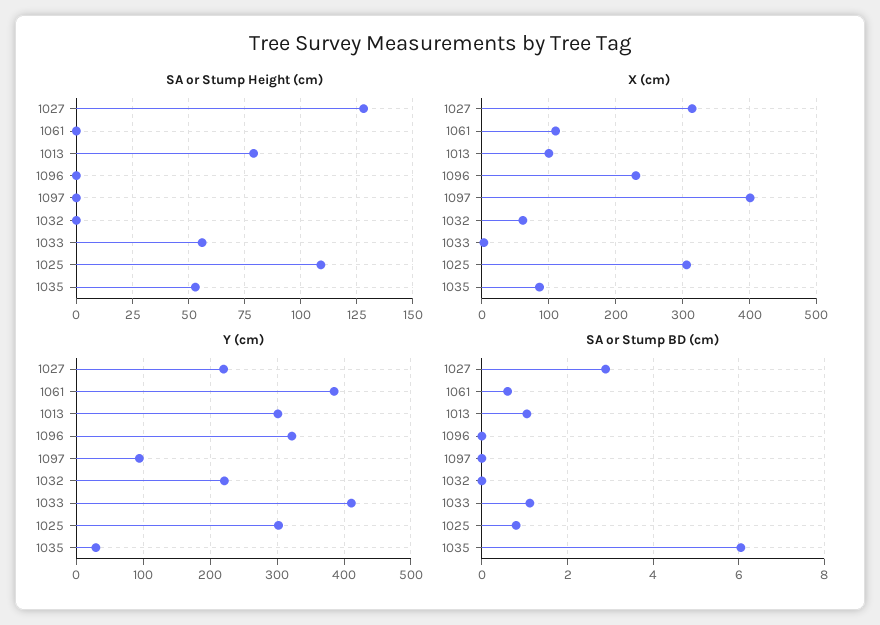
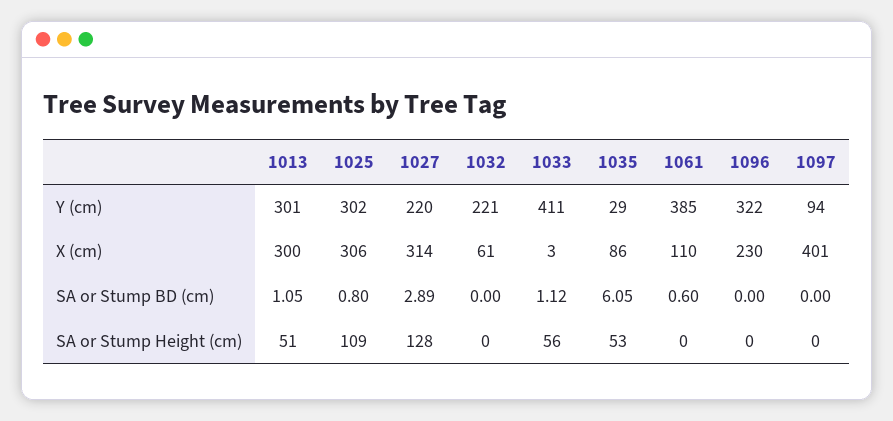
SA or Stump Height (cm), 1013: 80 -> 51
X (cm), 1013: 100 -> 300

